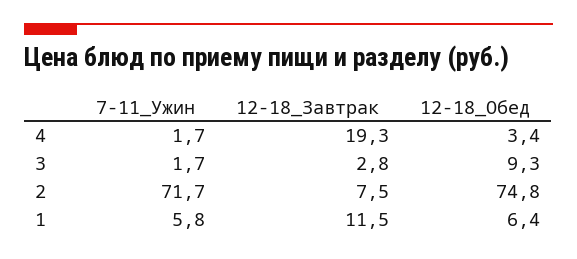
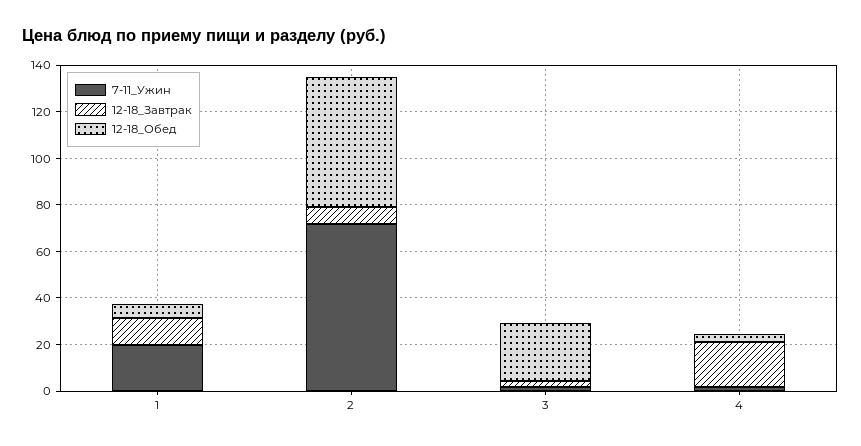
12-18_Обед, 3: 9.3 -> 25
12-18_Обед, 2: 74.8 -> 55
7-11_Ужин, 1: 5.8 -> 20

